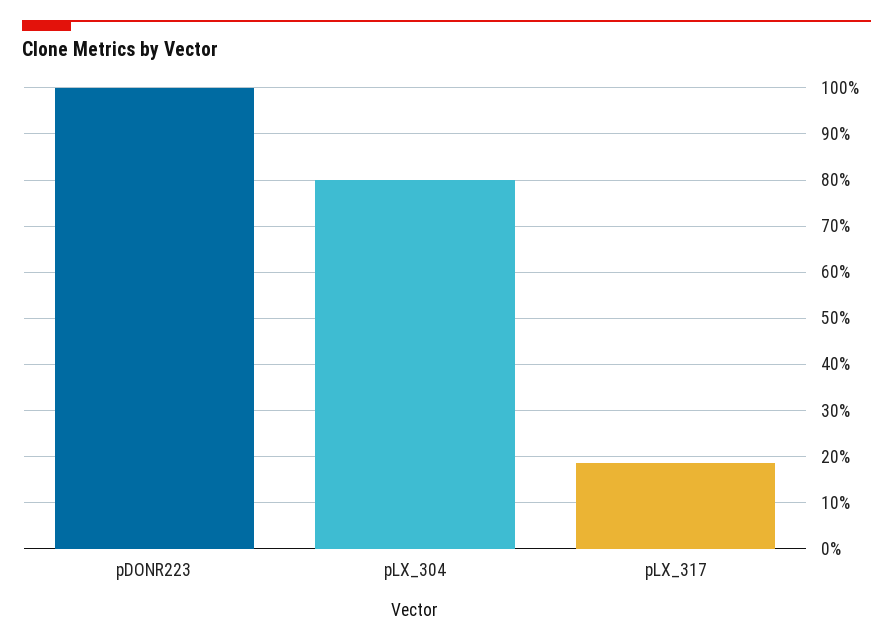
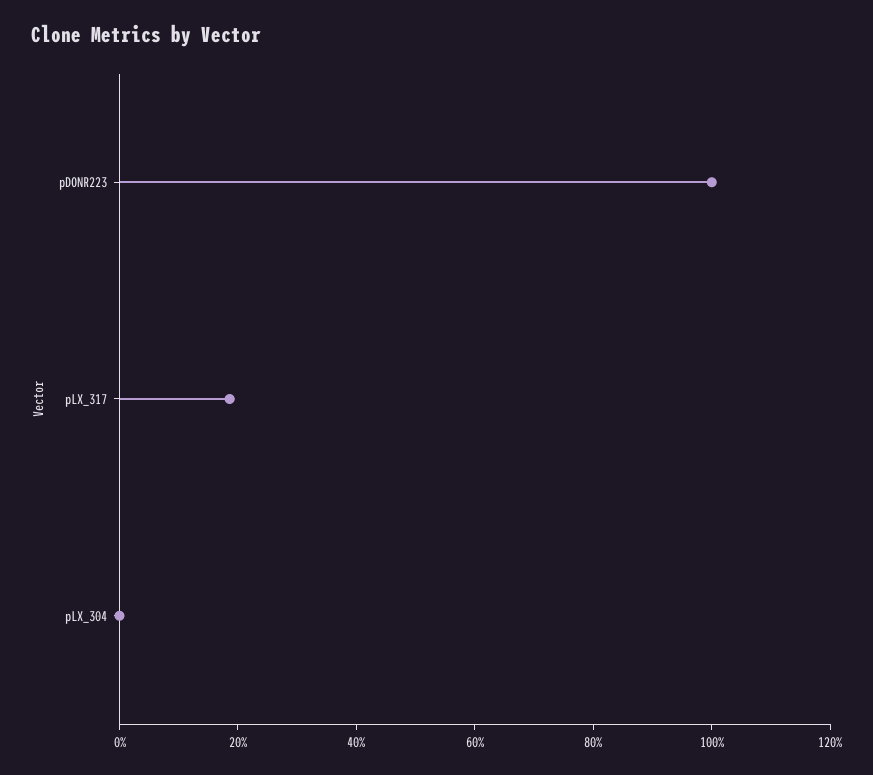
pLX_304: 80 -> 0

